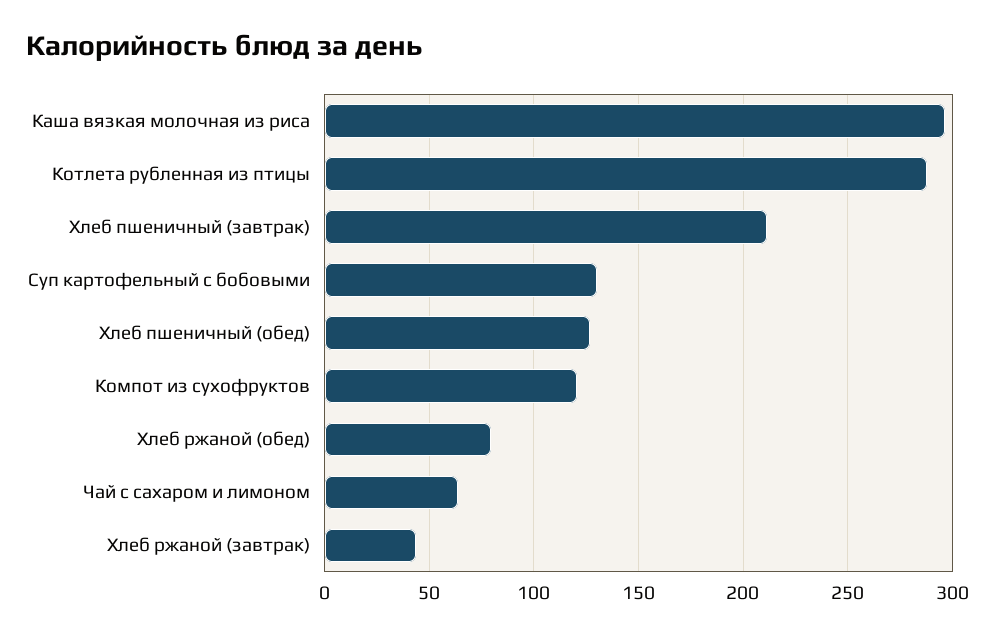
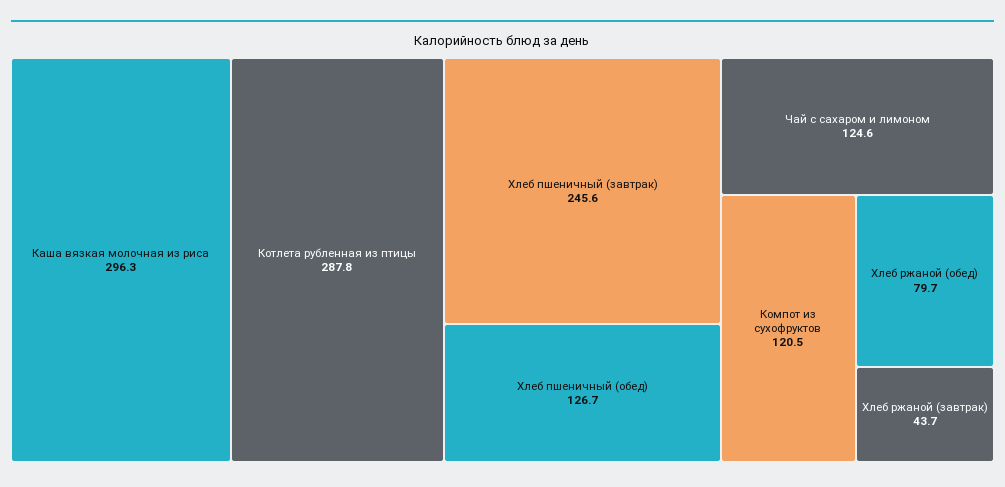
Хлеб пшеничный (завтрак): 210 -> 245.6
Суп картофельный с бобовыми: 130 -> none
Чай с сахаром и лимоном: 65 -> 124.6

